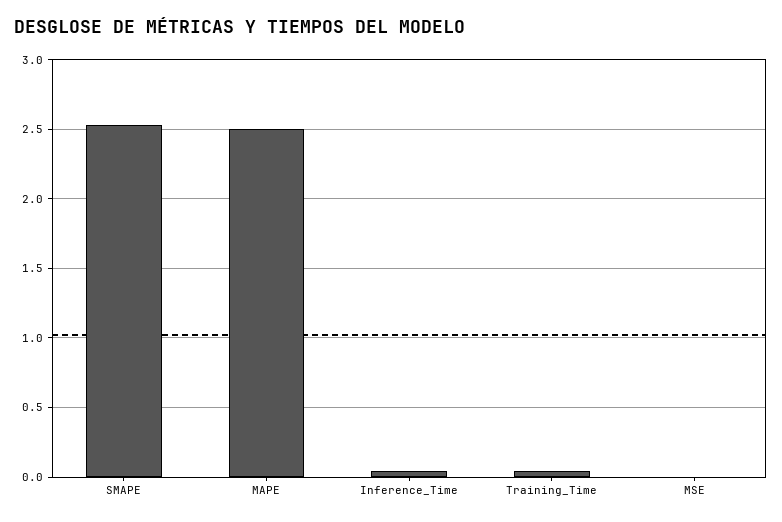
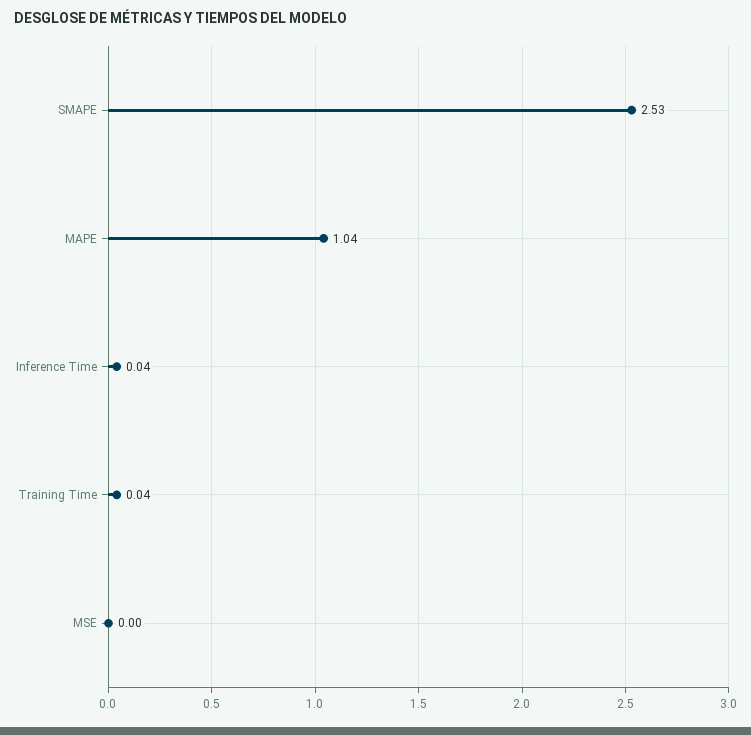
MAPE: 2.5 -> 1.04

